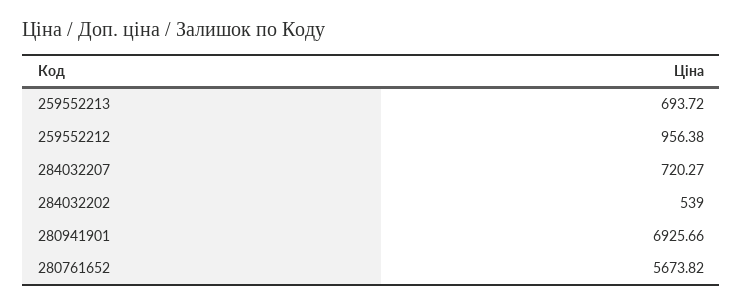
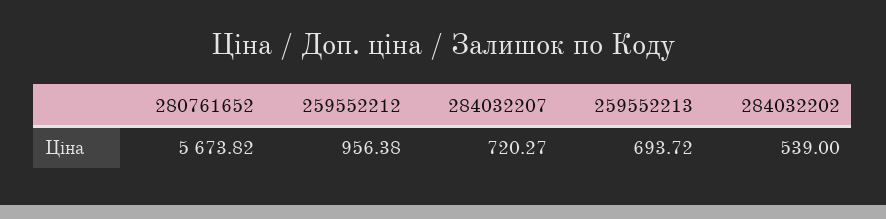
280941901: 6925.66 -> none

